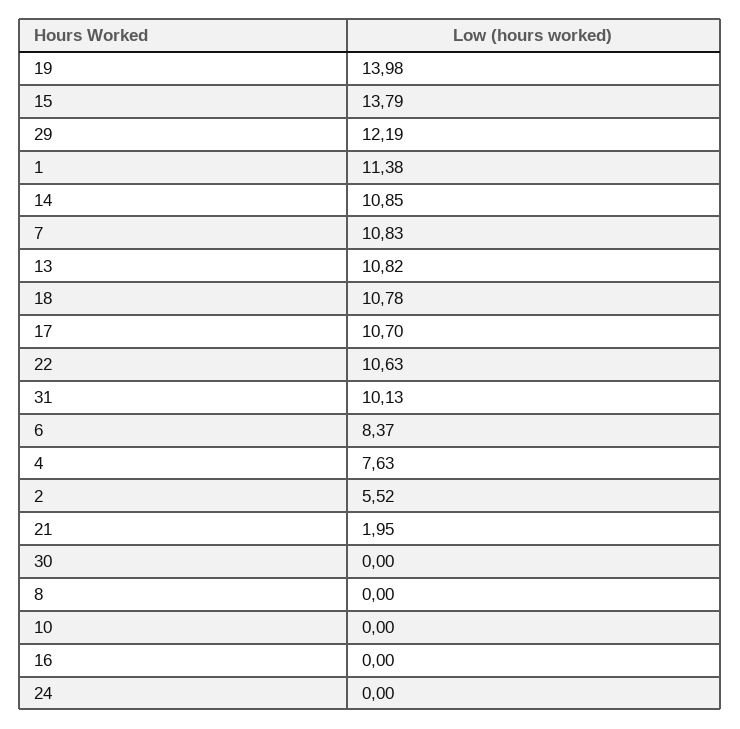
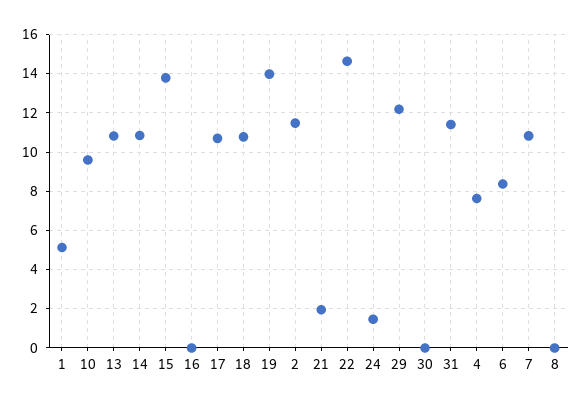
1: 11.38 -> 5
22: 10.63 -> 14.5
31: 10.13 -> 11.5
2: 5.52 -> 11.5
10: 0 -> 9.5
24: 0 -> 1.5

